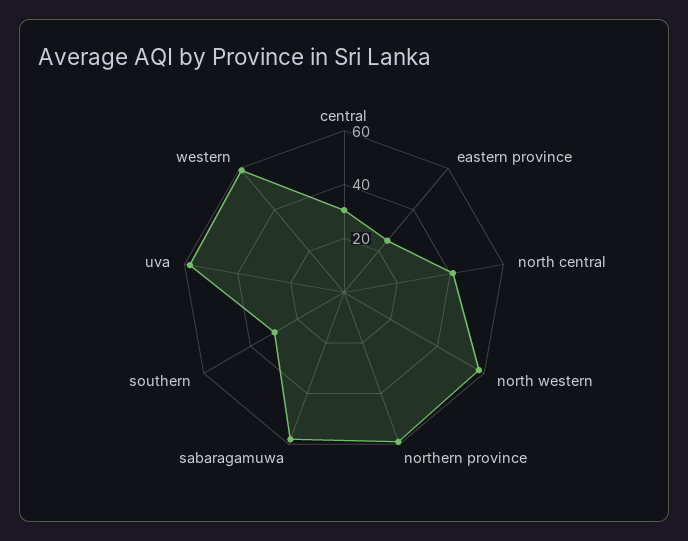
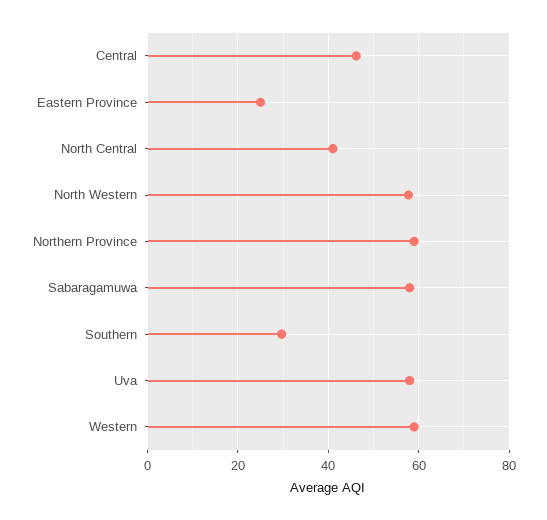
central: 30 -> 46

